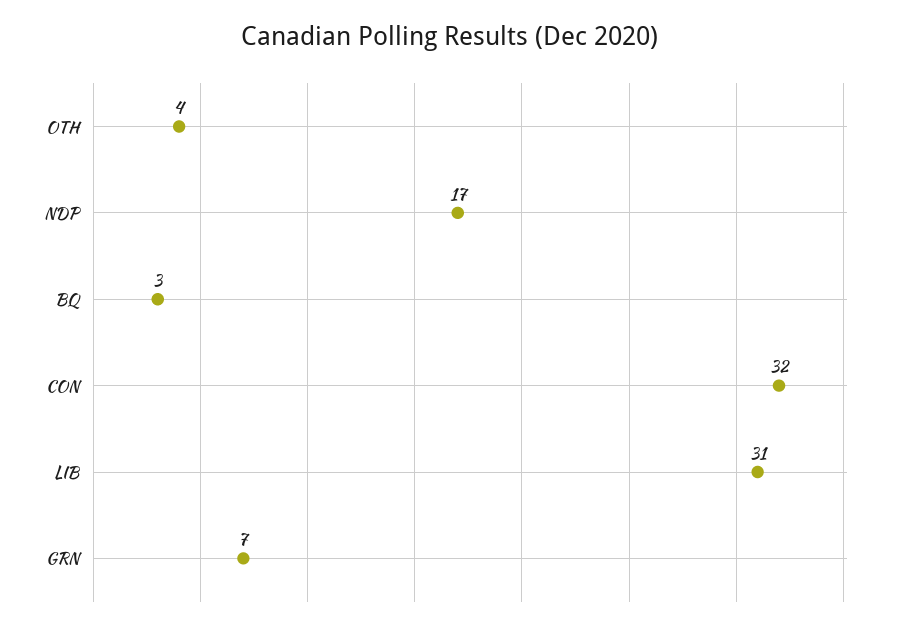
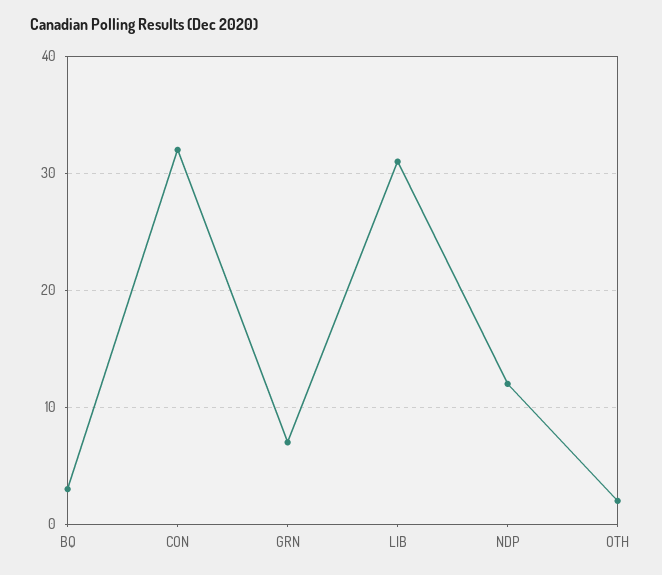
OTH: 4 -> 2
NDP: 17 -> 12

